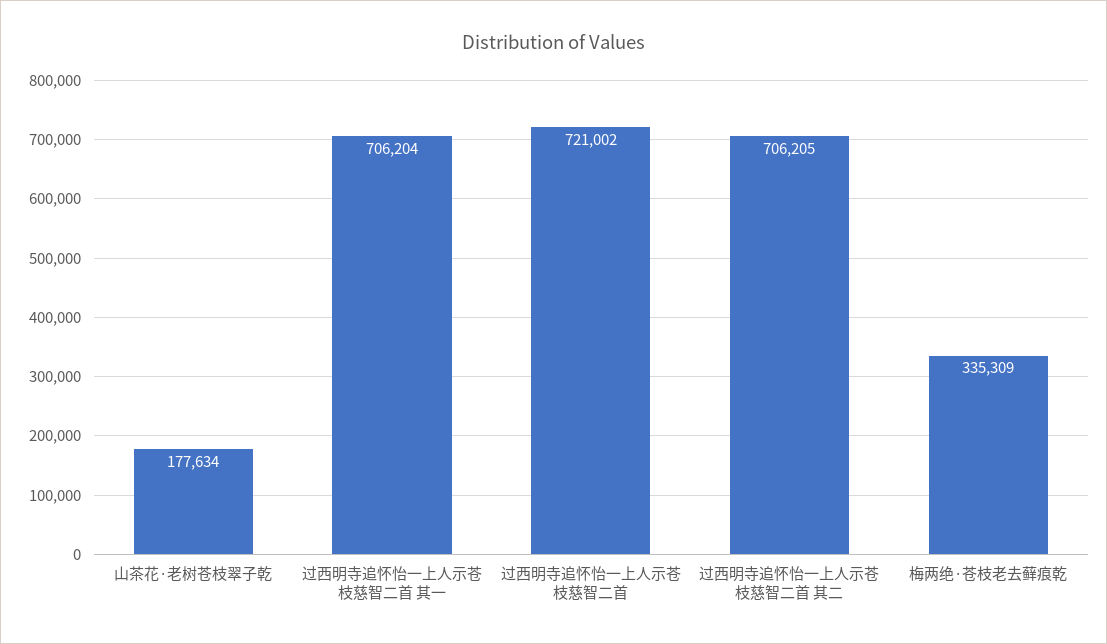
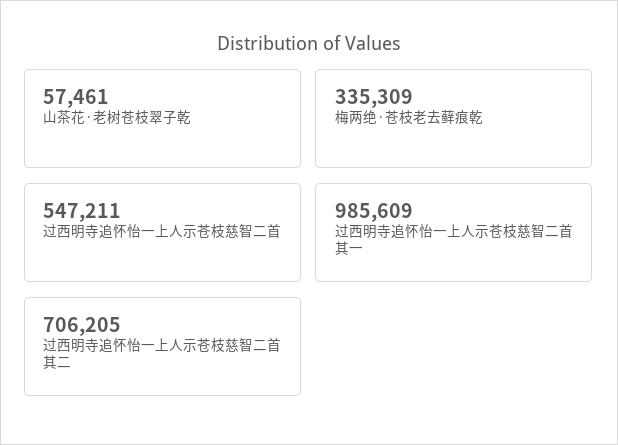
山茶花·老树苍枝翠子乾: 177634 -> 57461
过西明寺追怀怡一上人示苍枝慈智二首 其一: 706204 -> 985609
过西明寺追怀怡一上人示苍枝慈智二首: 721002 -> 547211

